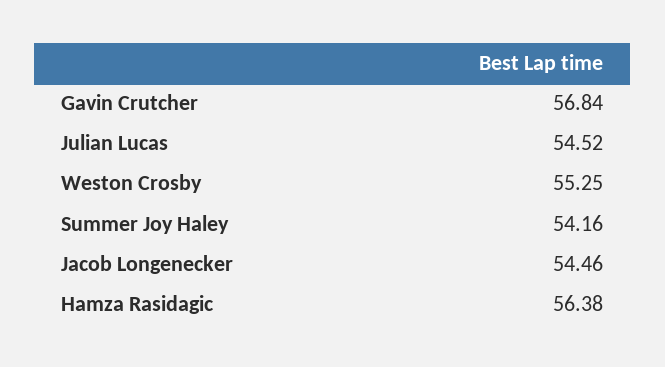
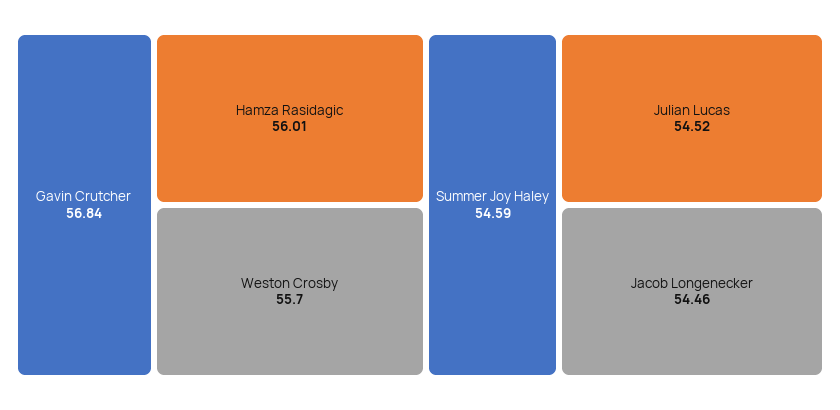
Weston Crosby: 55.25 -> 55.7
Summer Joy Haley: 54.16 -> 54.59
Hamza Rasidagic: 56.38 -> 56.01

